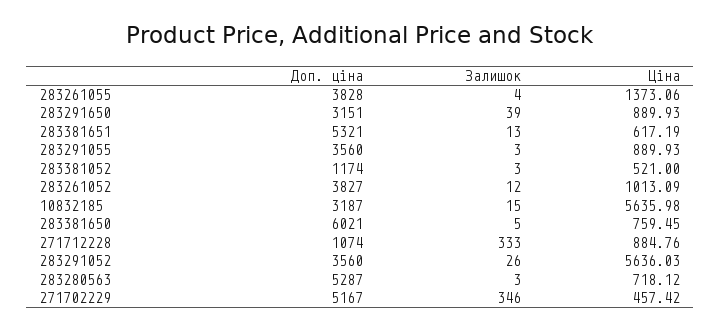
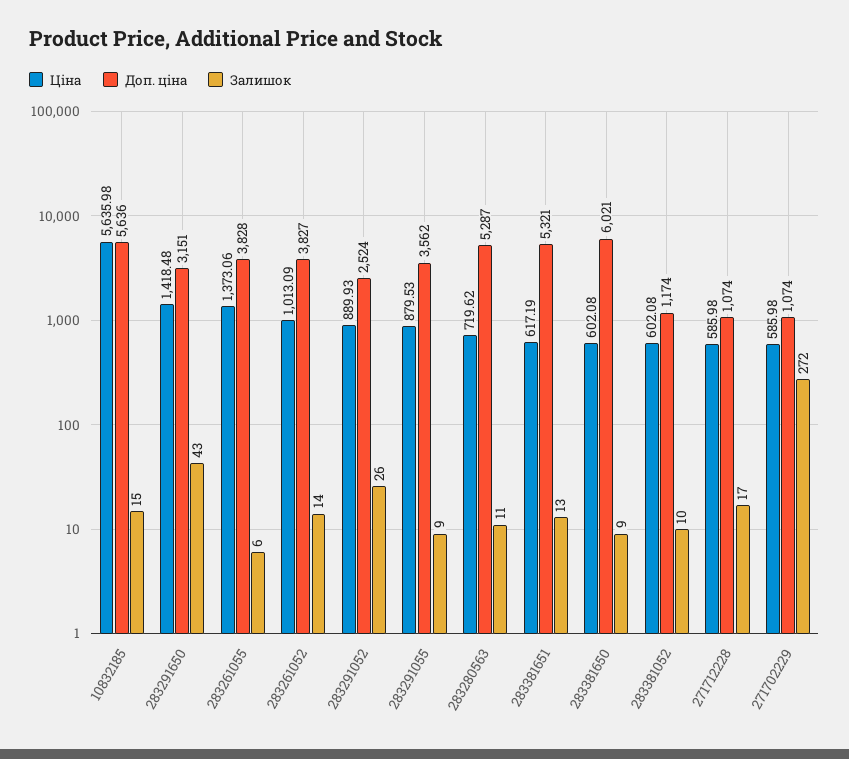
Залишок, 283261055: 4 -> 6
Залишок, 283291650: 39 -> 43
Ціна, 283291650: 889.93 -> 1418.48
Доп. ціна, 283291055: 3560 -> 3562
Залишок, 283291055: 3 -> 9
Ціна, 283291055: 889.93 -> 879.53
Залишок, 283381052: 3 -> 10
Ціна, 283381052: 521 -> 602.08
Залишок, 283261052: 12 -> 14
Доп. ціна, 10832185: 3187 -> 5636
Залишок, 283381650: 5 -> 9
Ціна, 283381650: 759.45 -> 602.08
Залишок, 271712228: 333 -> 17
Ціна, 271712228: 884.76 -> 585.98
Доп. ціна, 283291052: 3560 -> 2524
Ціна, 283291052: 5636.03 -> 889.93
Залишок, 283280563: 3 -> 11
Ціна, 283280563: 718.12 -> 719.62
Доп. ціна, 271702229: 5167 -> 1074
Залишок, 271702229: 346 -> 272
Ціна, 271702229: 457.42 -> 585.98

